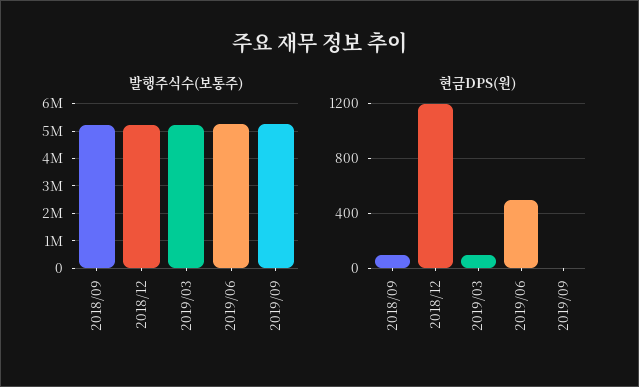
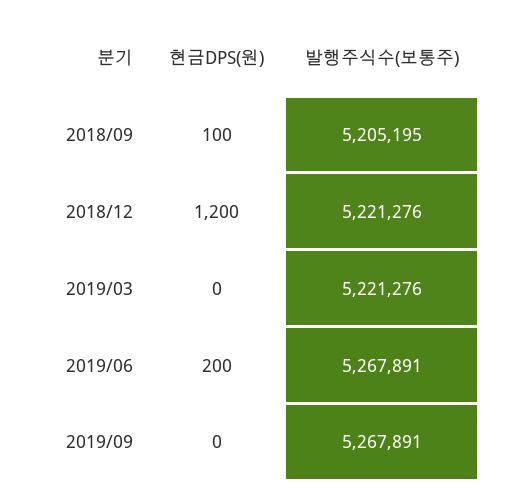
현금DPS(원), 2019/03: 100 -> 0
현금DPS(원), 2019/06: 500 -> 200

